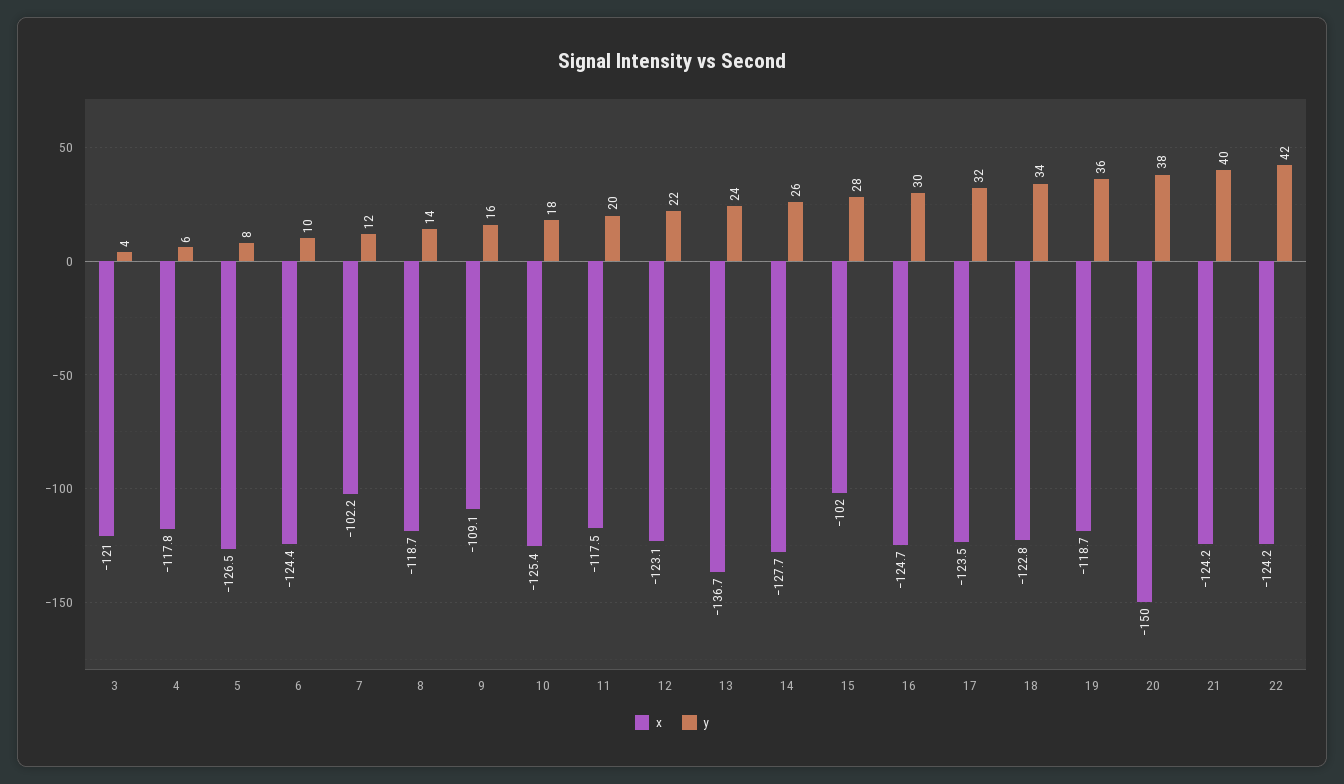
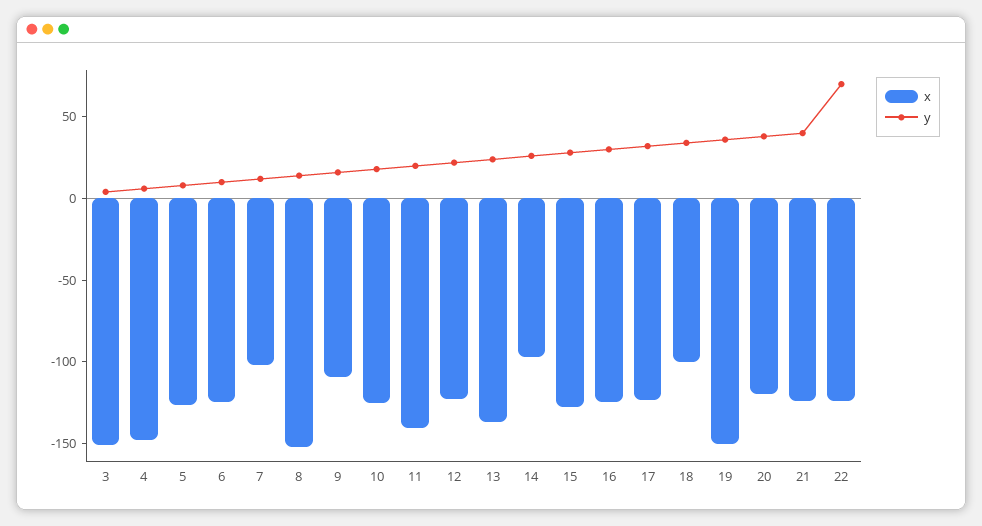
x, 3: -121 -> -150
x, 4: -117.8 -> -150
x, 8: -118.7 -> -150
x, 11: -117.5 -> -140
x, 14: -127.7 -> -100
x, 15: -102 -> -130
x, 18: -122.8 -> -100
x, 19: -118.7 -> -150
x, 20: -150 -> -120
y, 22: 42 -> 70

